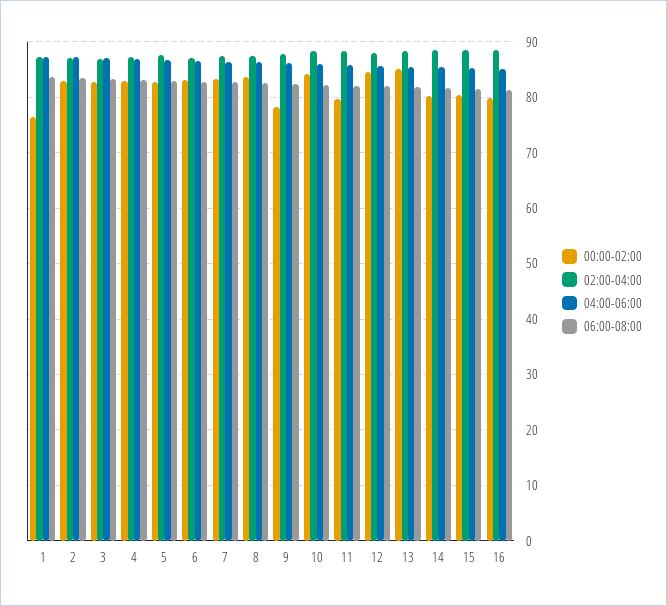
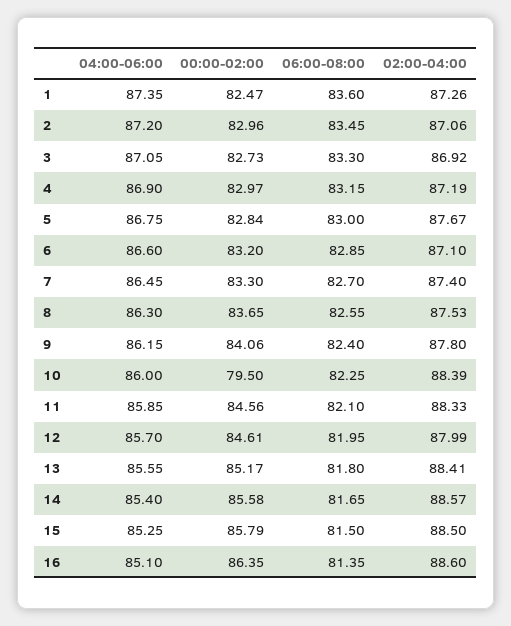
00:00-02:00, 1: 76 -> 82.47
00:00-02:00, 9: 78 -> 84.06
00:00-02:00, 10: 84 -> 79.5
00:00-02:00, 11: 80 -> 84.56
00:00-02:00, 14: 80 -> 85.58
00:00-02:00, 15: 80 -> 85.79
00:00-02:00, 16: 80 -> 86.35

